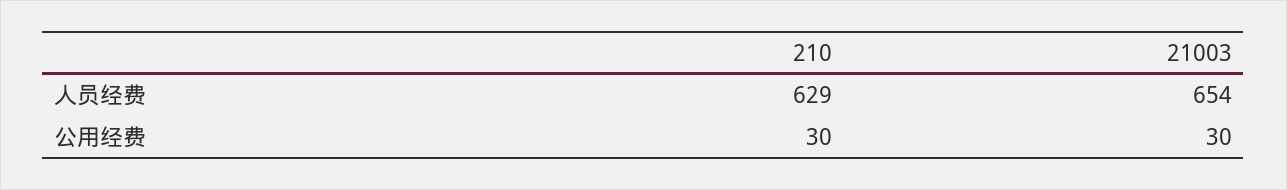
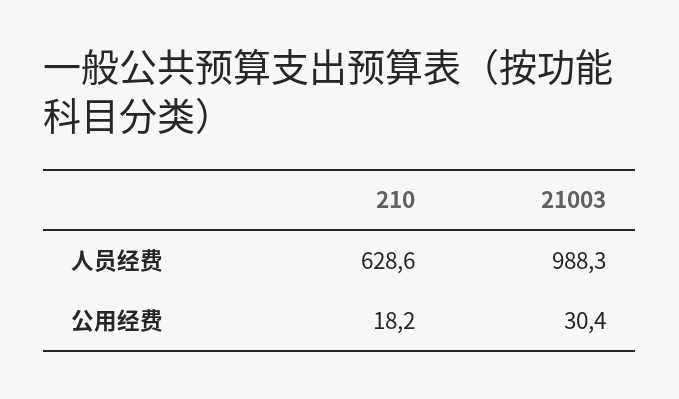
21003, 人员经费: 654 -> 988.3
210, 公用经费: 30 -> 18.2

